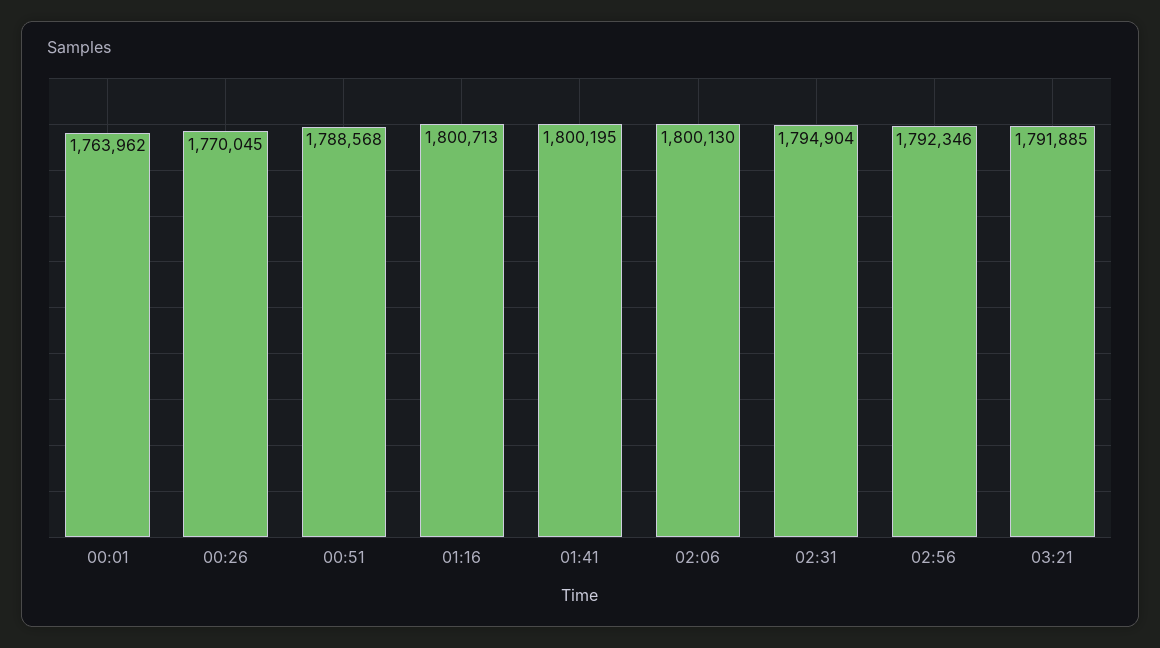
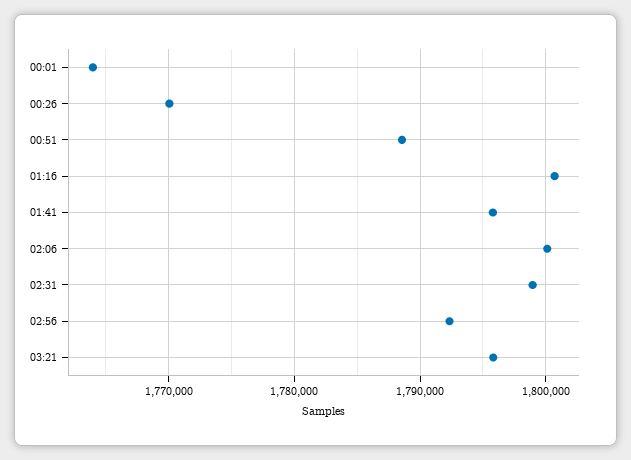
01:41: 1800195 -> 1796000
02:31: 1794904 -> 1799000
03:21: 1791885 -> 1796000

